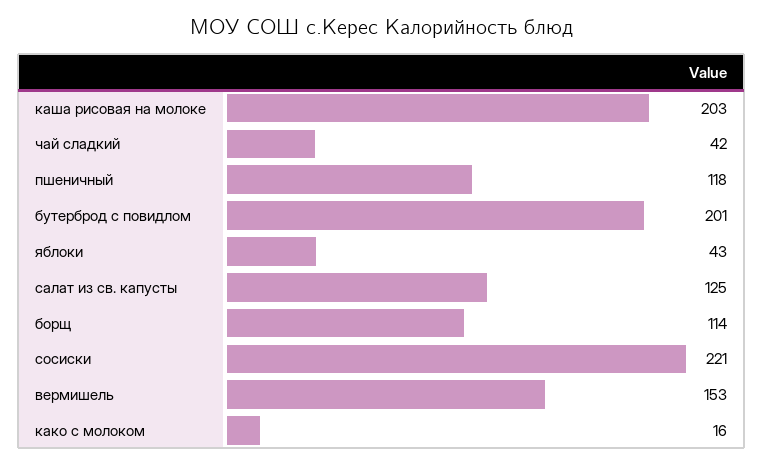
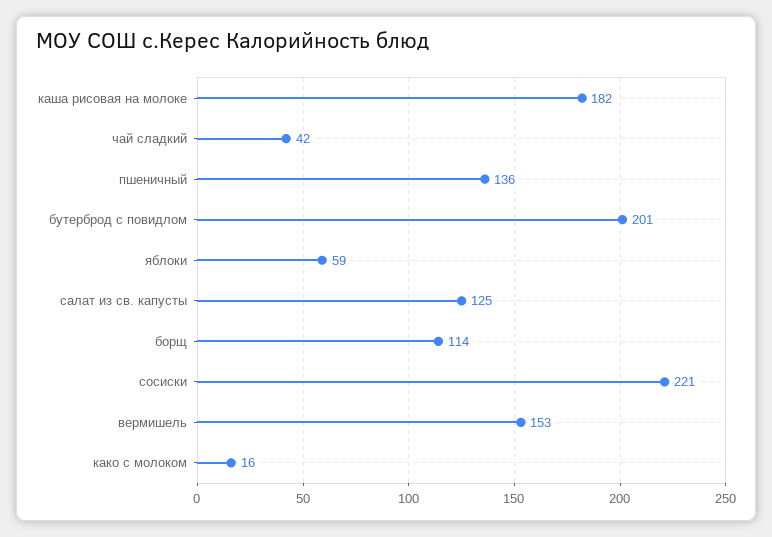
каша рисовая на молоке: 203 -> 182
пшеничный: 118 -> 136
яблоки: 43 -> 59

